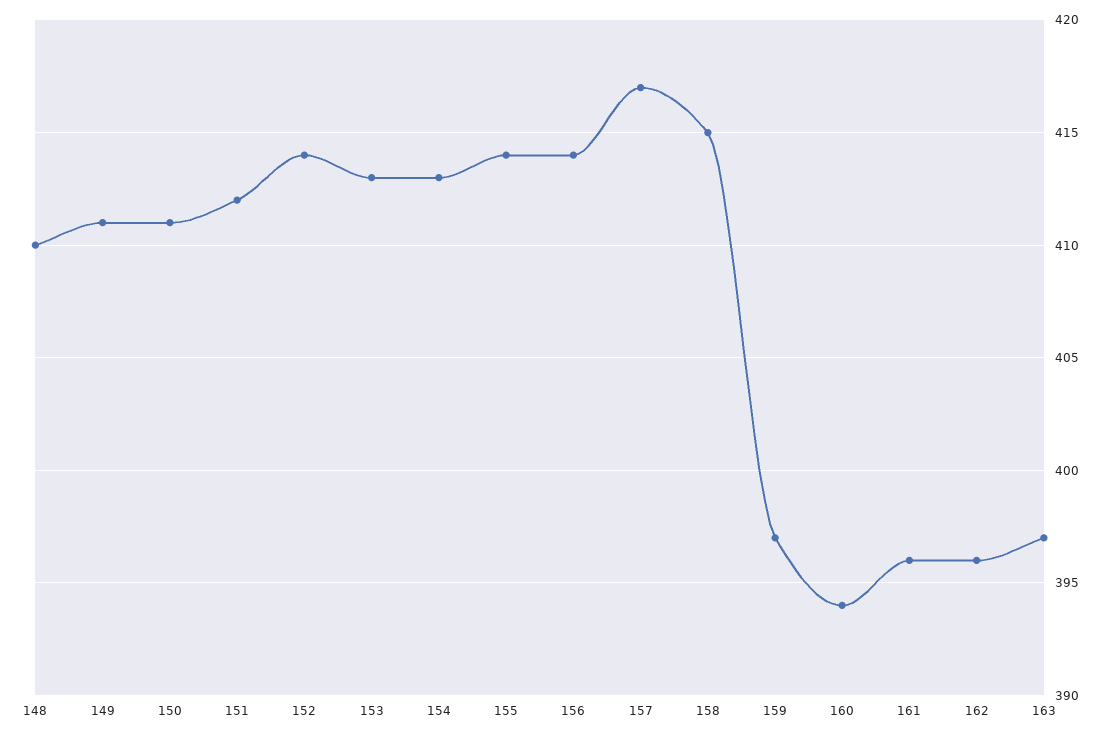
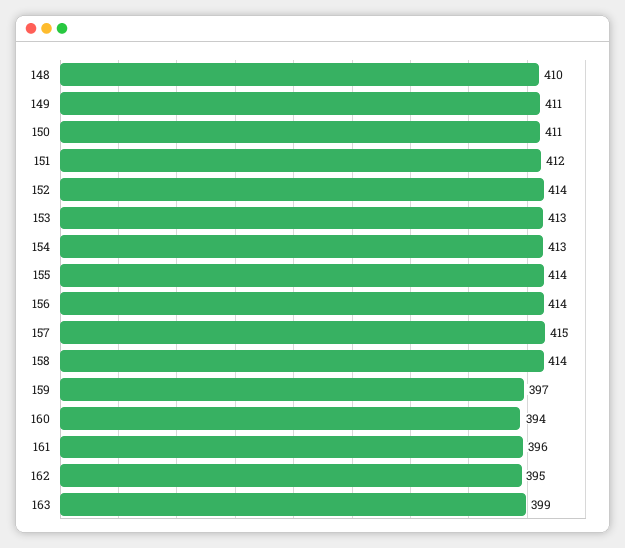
157: 417 -> 415
158: 415 -> 414
162: 396 -> 395
163: 397 -> 399

